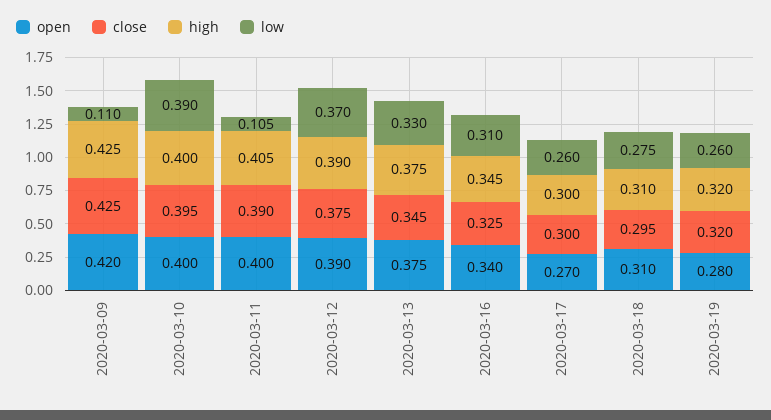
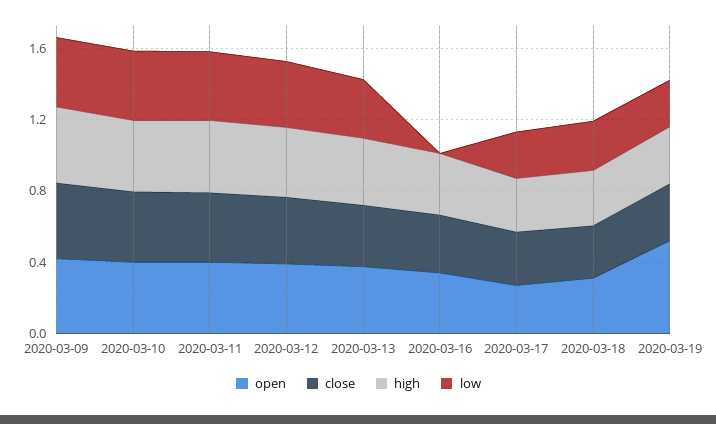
low, 2020-03-09: 0.11 -> 0.4
low, 2020-03-11: 0.105 -> 0.4
low, 2020-03-16: 0.31 -> 0
open, 2020-03-19: 0.28 -> 0.5

